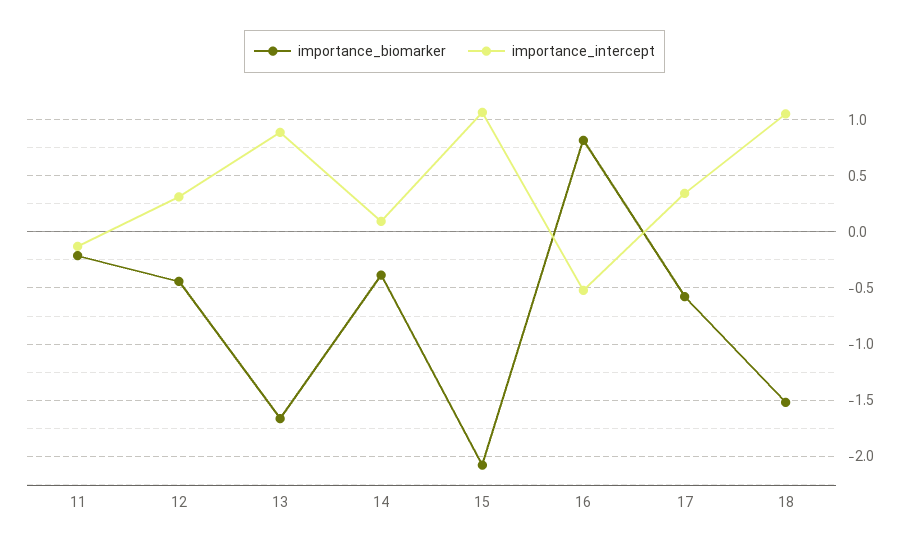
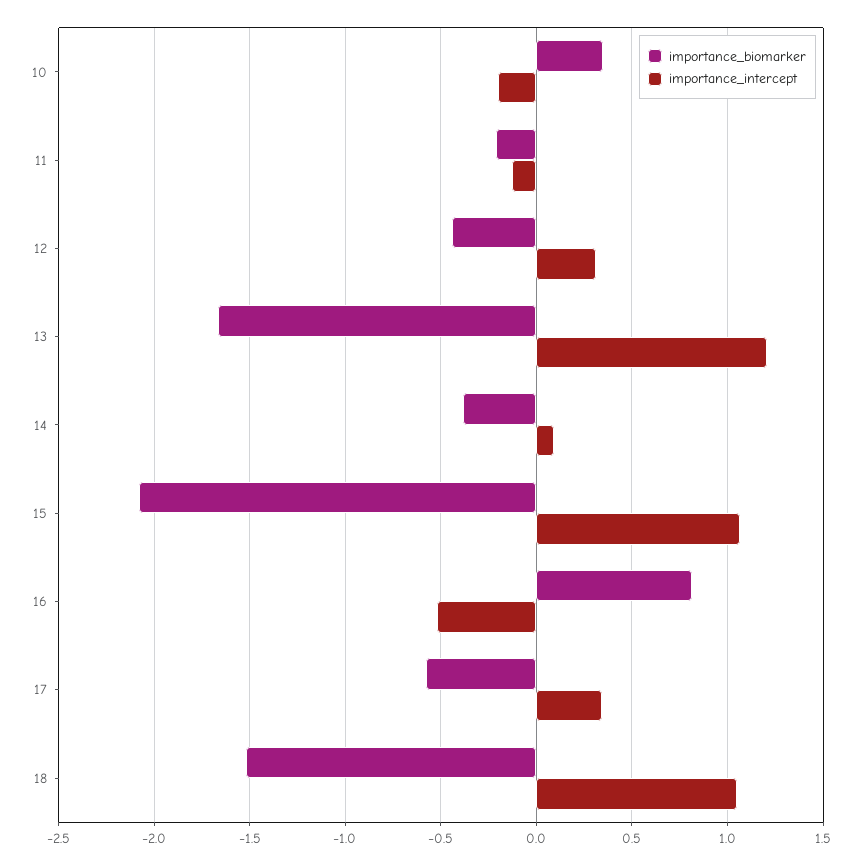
importance_intercept, 13: 0.9 -> 1.2
importance_biomarker, 10: none -> 0.35
importance_intercept, 10: none -> -0.2

